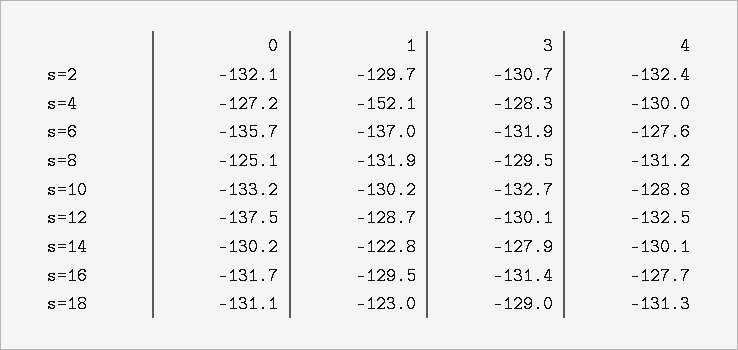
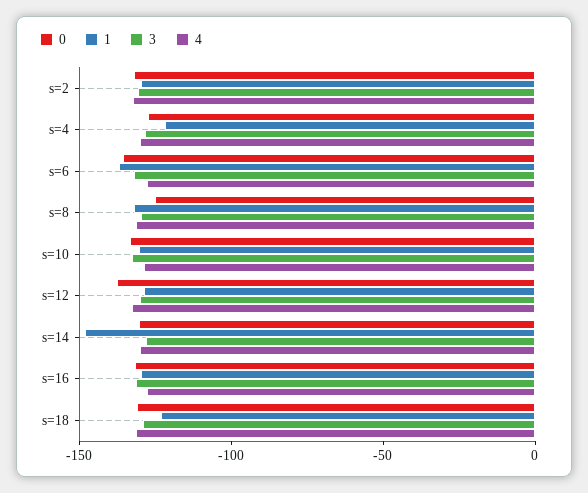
1, s=4: -152.1 -> -120
1, s=14: -122.8 -> -150

